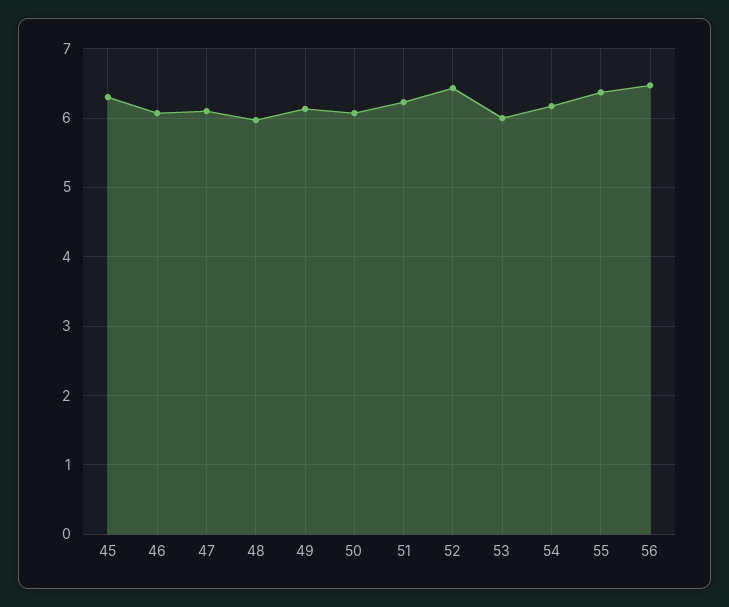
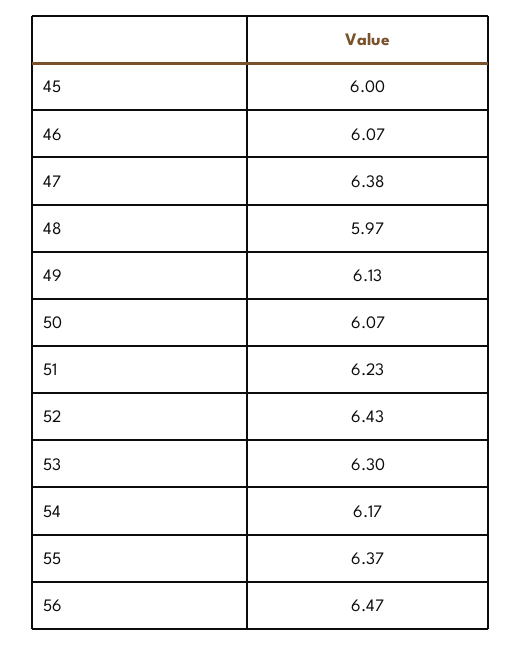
45: 6.3 -> 6
47: 6.1 -> 6.38
53: 6 -> 6.3

